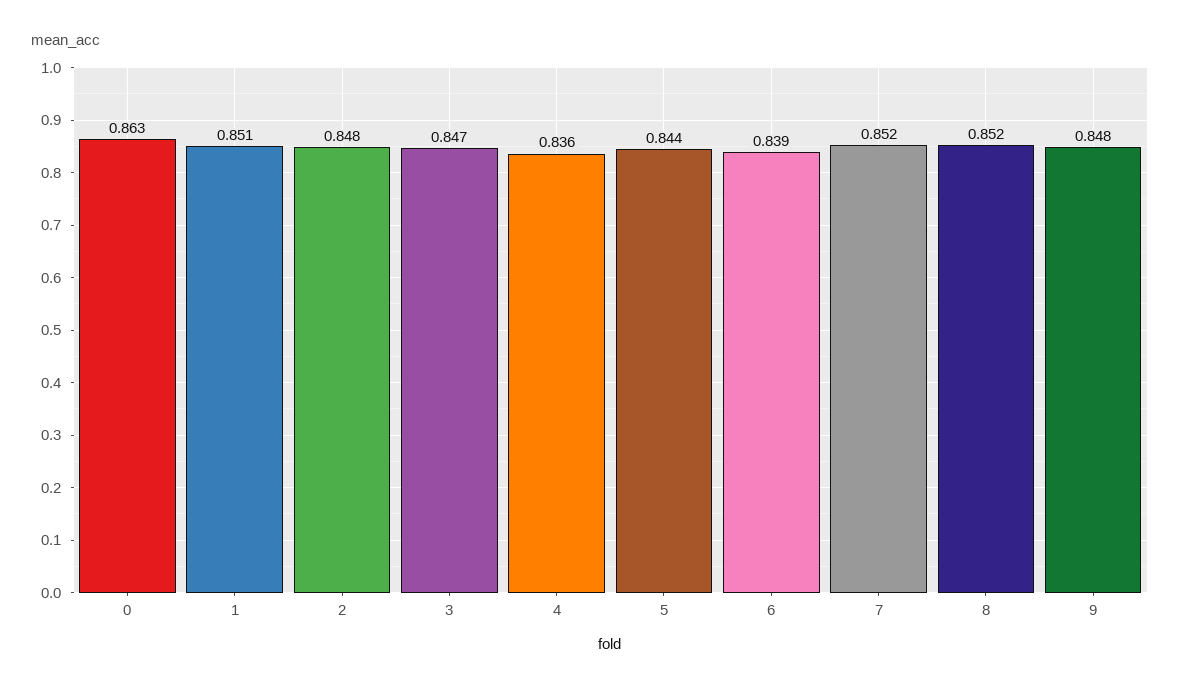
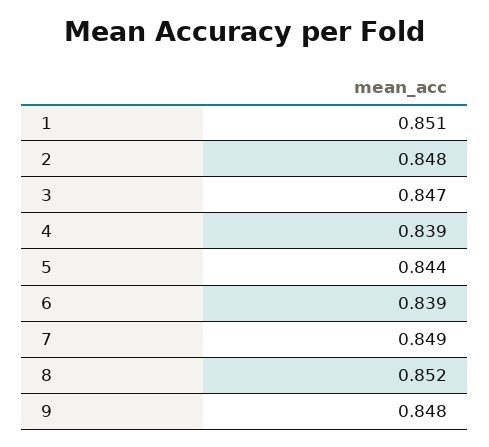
0: 0.863 -> none
4: 0.836 -> 0.839
7: 0.852 -> 0.849

